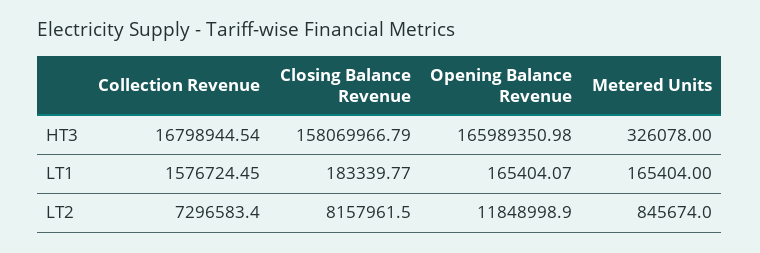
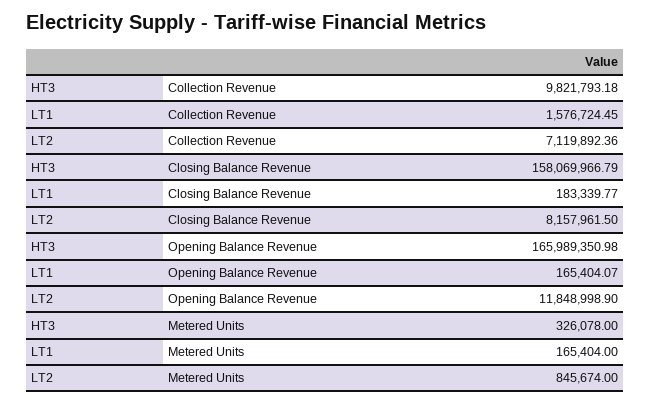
Collection Revenue, HT3: 16798944.54 -> 9821793.18
Collection Revenue, LT2: 7296583.4 -> 7119892.36

